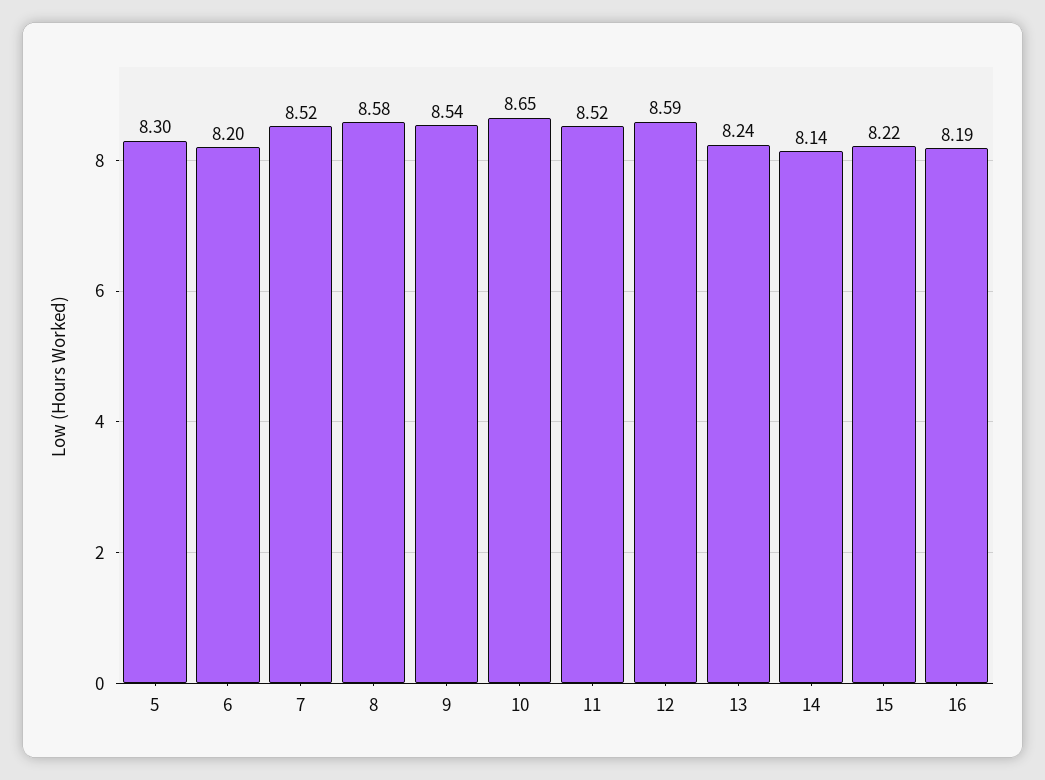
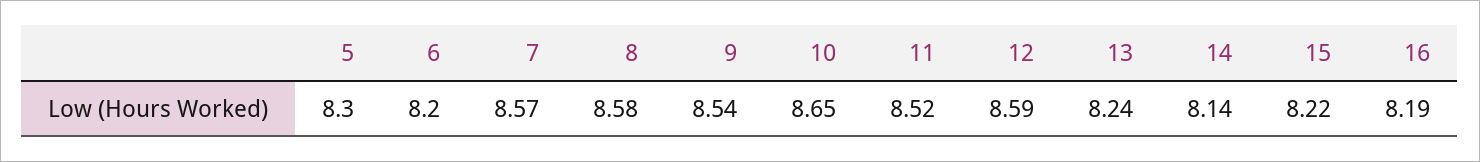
7: 8.52 -> 8.57

